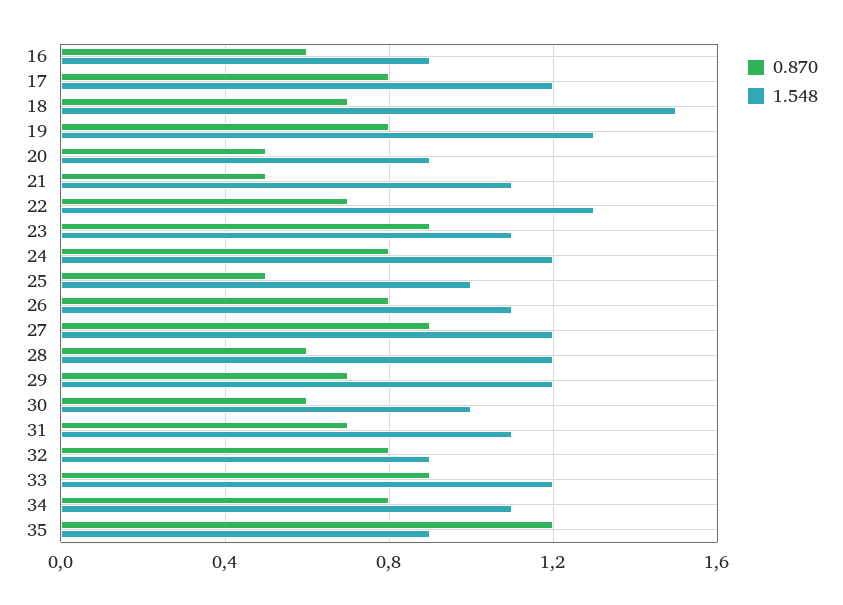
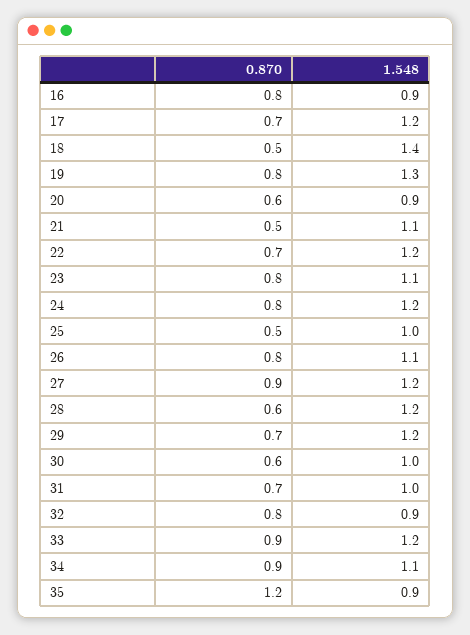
0.870, 16: 0.6 -> 0.8
0.870, 17: 0.8 -> 0.7
0.870, 18: 0.7 -> 0.5
1.548, 18: 1.5 -> 1.4
0.870, 20: 0.5 -> 0.6
1.548, 22: 1.3 -> 1.2
0.870, 23: 0.9 -> 0.8
1.548, 31: 1.1 -> 1
0.870, 34: 0.8 -> 0.9

